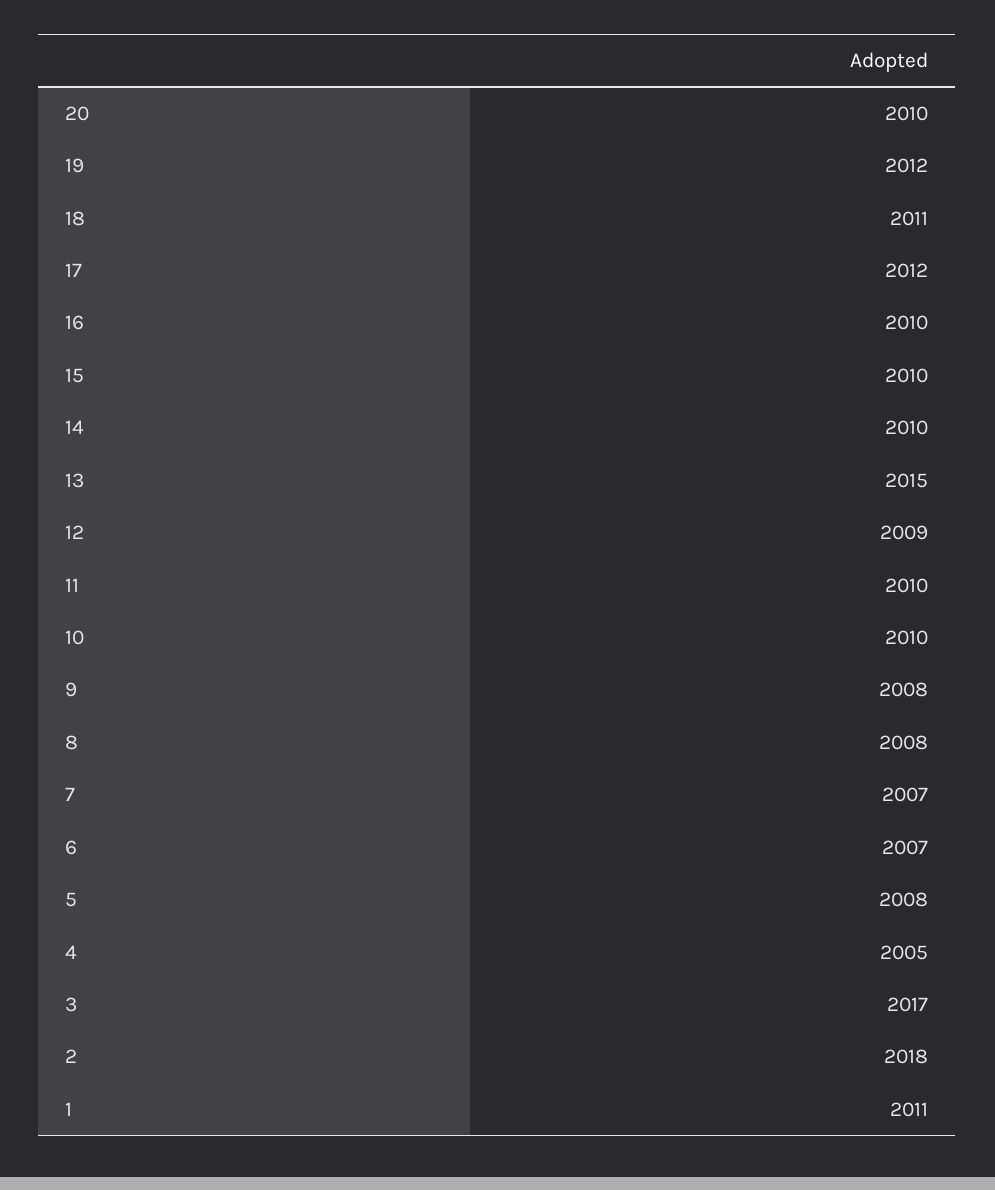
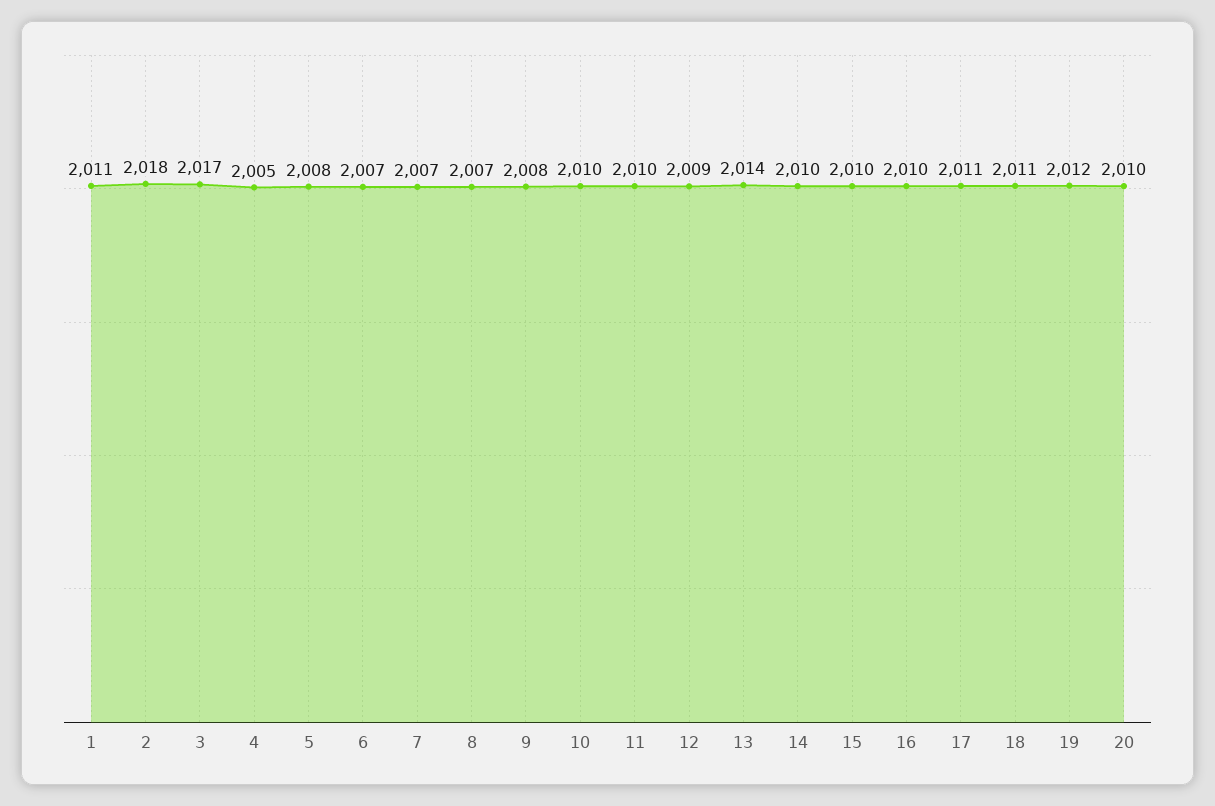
17: 2012 -> 2011
13: 2015 -> 2014
8: 2008 -> 2007

